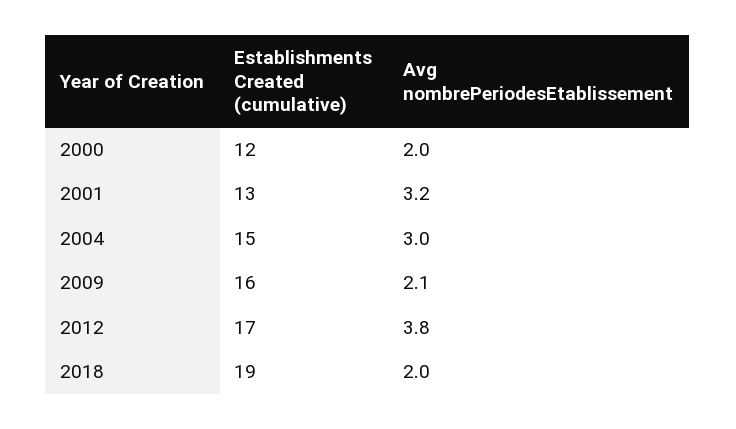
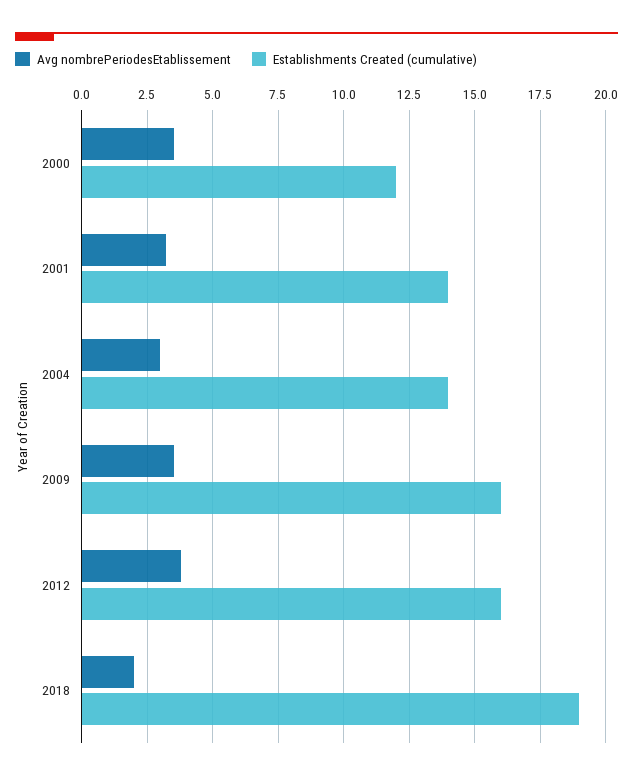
Avg nombrePeriodesEtablissement, 2000: 2 -> 3.5
Establishments Created (cumulative), 2001: 13 -> 14
Establishments Created (cumulative), 2004: 15 -> 14
Avg nombrePeriodesEtablissement, 2009: 2.1 -> 3.5
Establishments Created (cumulative), 2012: 17 -> 16

